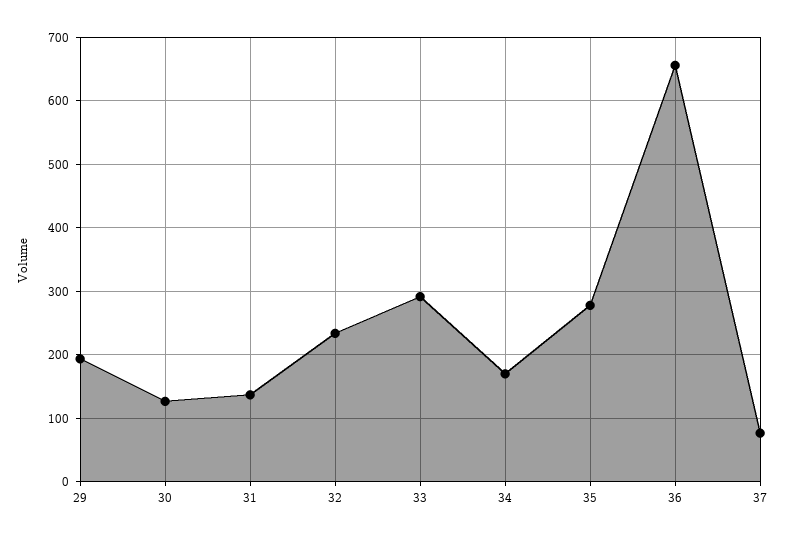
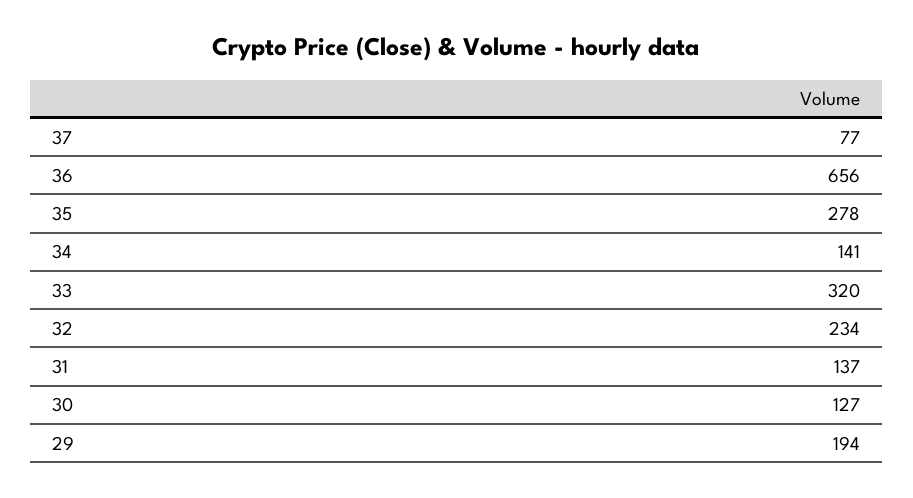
33: 290 -> 320
34: 170 -> 141

